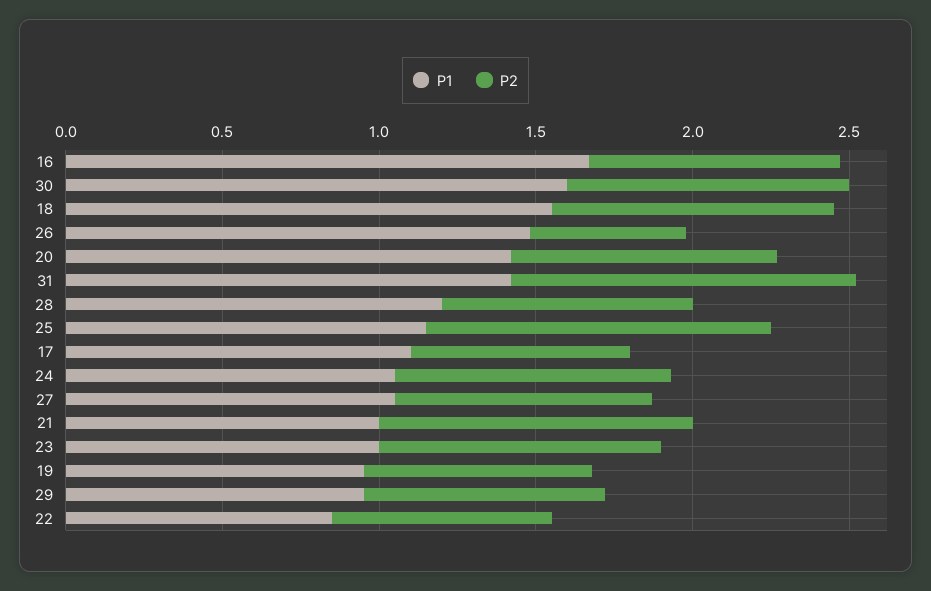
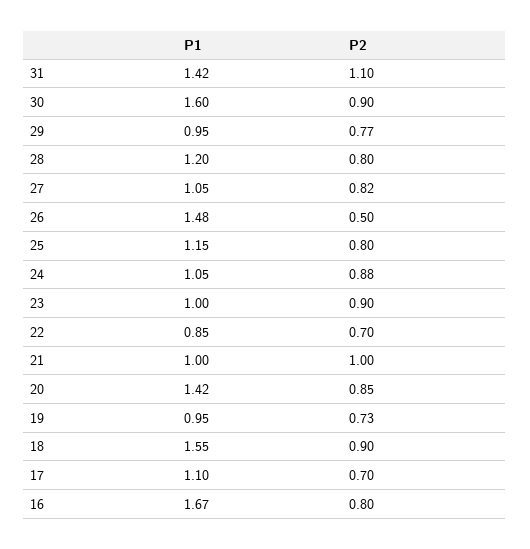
P2, 25: 1.1 -> 0.8

